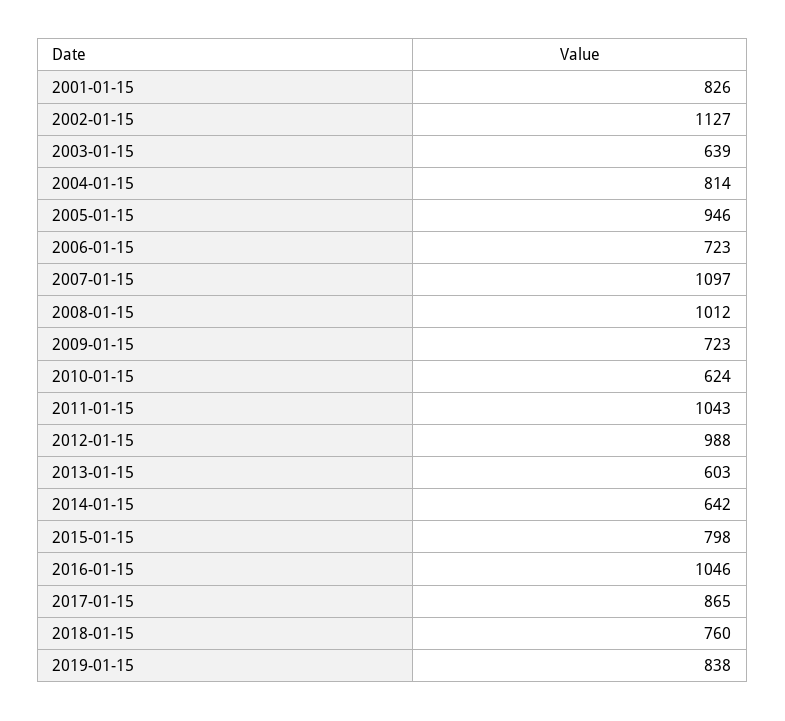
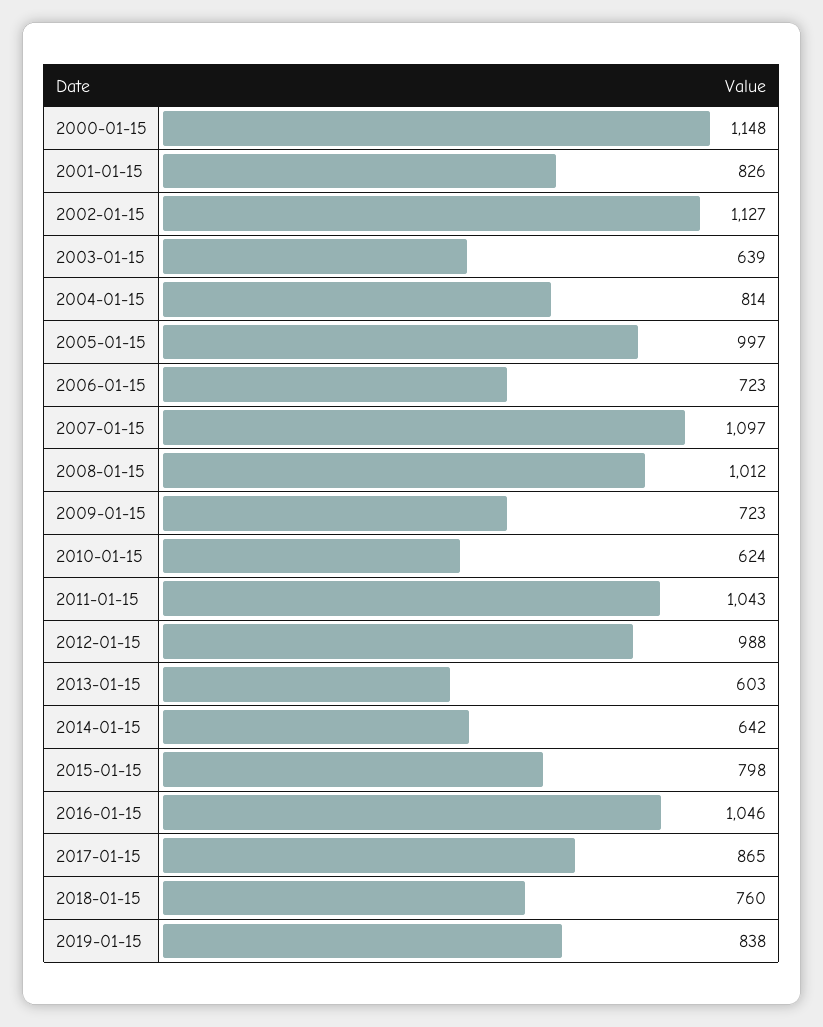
2005-01-15: 946 -> 997
2000-01-15: none -> 1148

